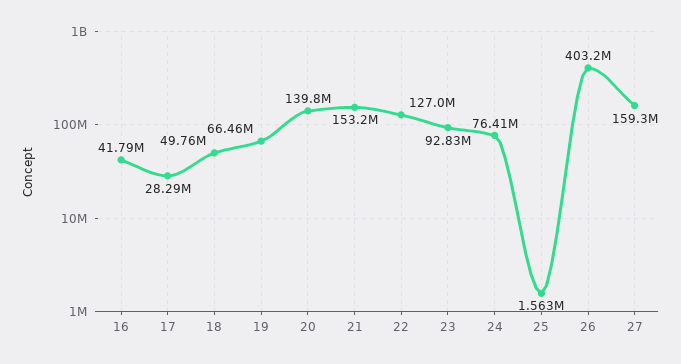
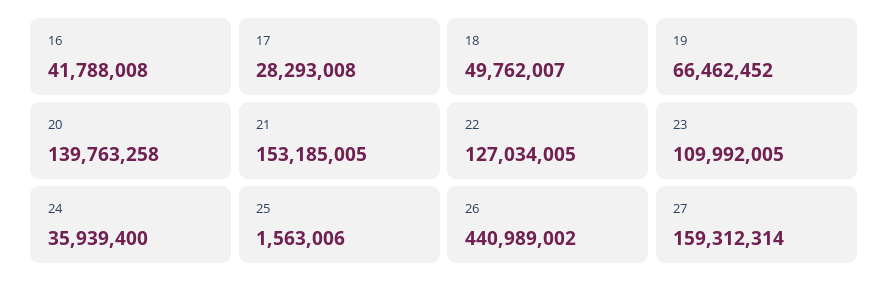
23: 92830000 -> 109992005
24: 76410000 -> 35939400
26: 403200000 -> 440989002

